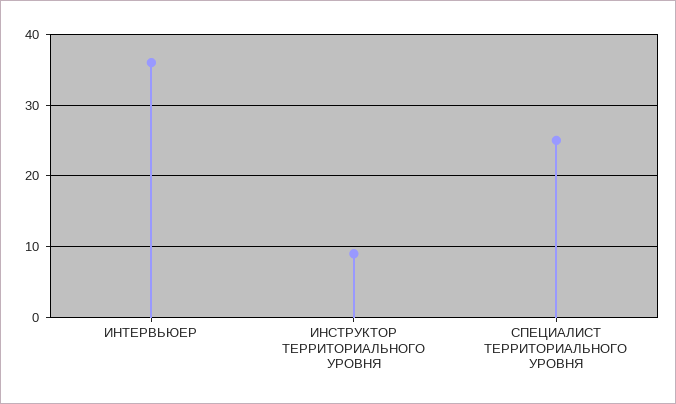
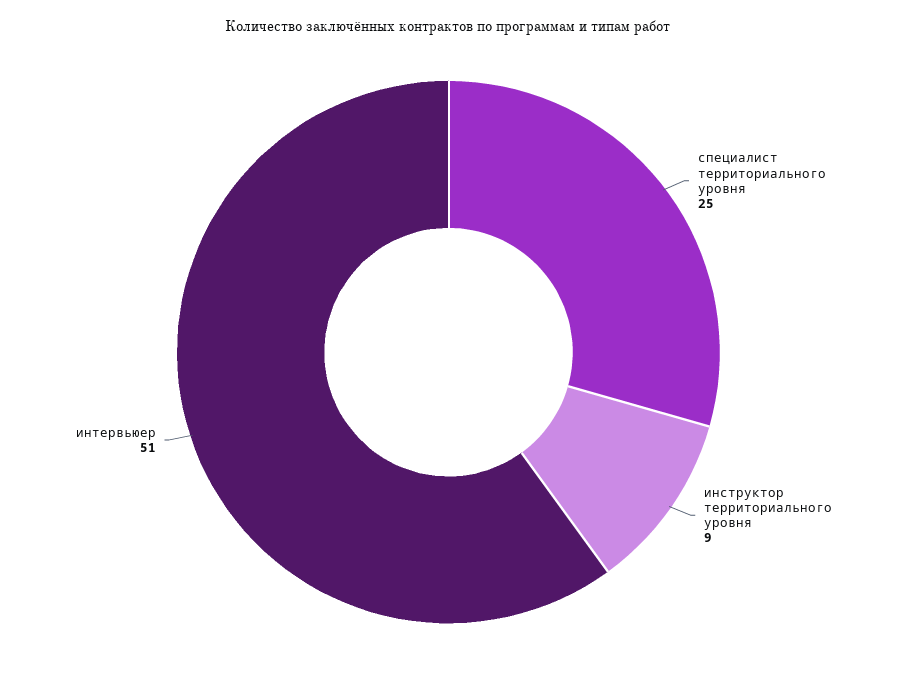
ИНТЕРВЬЮЕР: 36 -> 51

